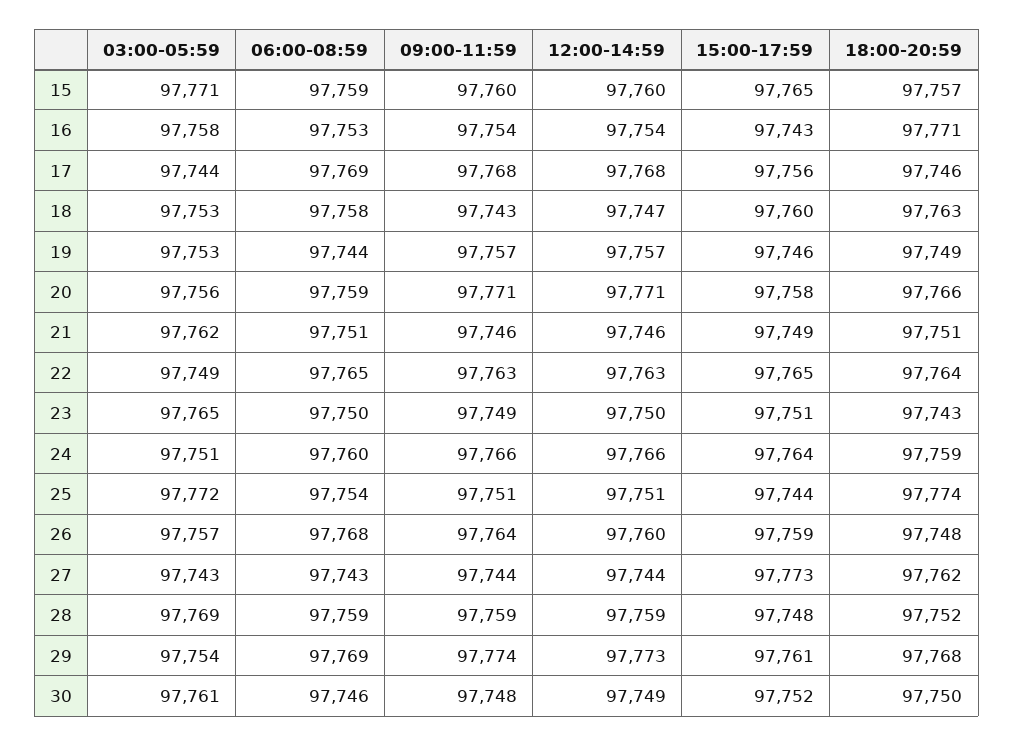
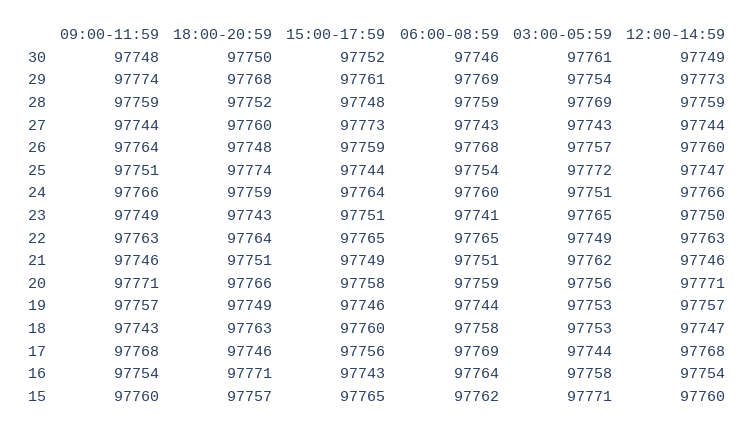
06:00-08:59, 15: 97759 -> 97762
06:00-08:59, 16: 97753 -> 97764
06:00-08:59, 23: 97750 -> 97741
12:00-14:59, 25: 97751 -> 97747
18:00-20:59, 27: 97762 -> 97760

